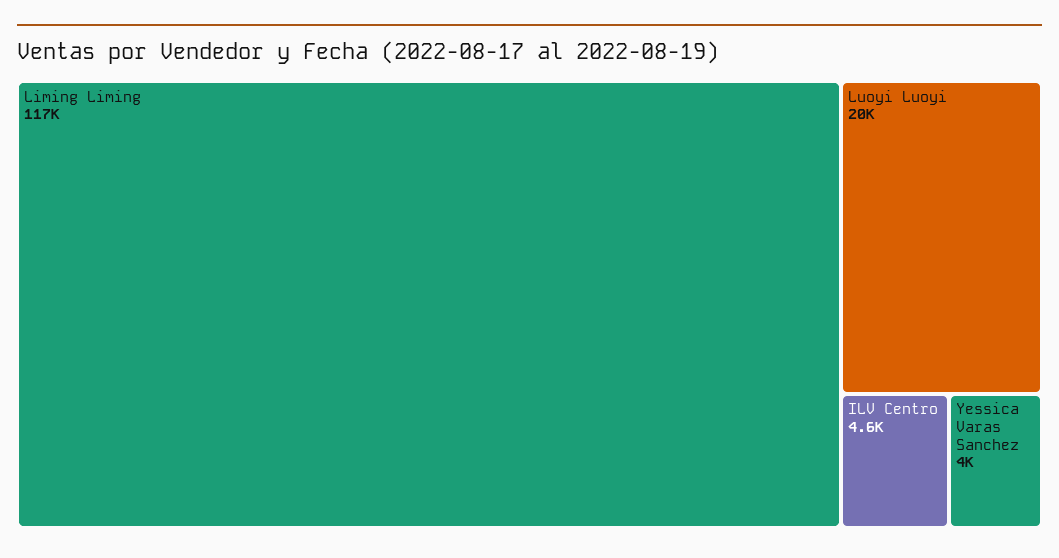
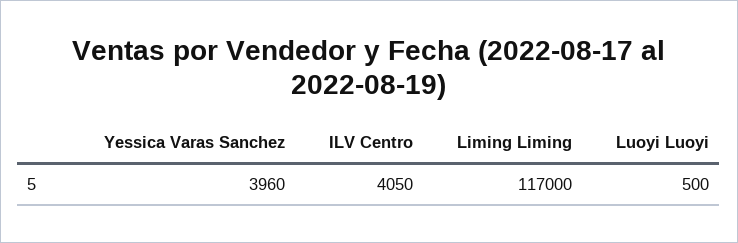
Luoyi Luoyi: 20000 -> 500
ILV Centro: 4600 -> 4050

